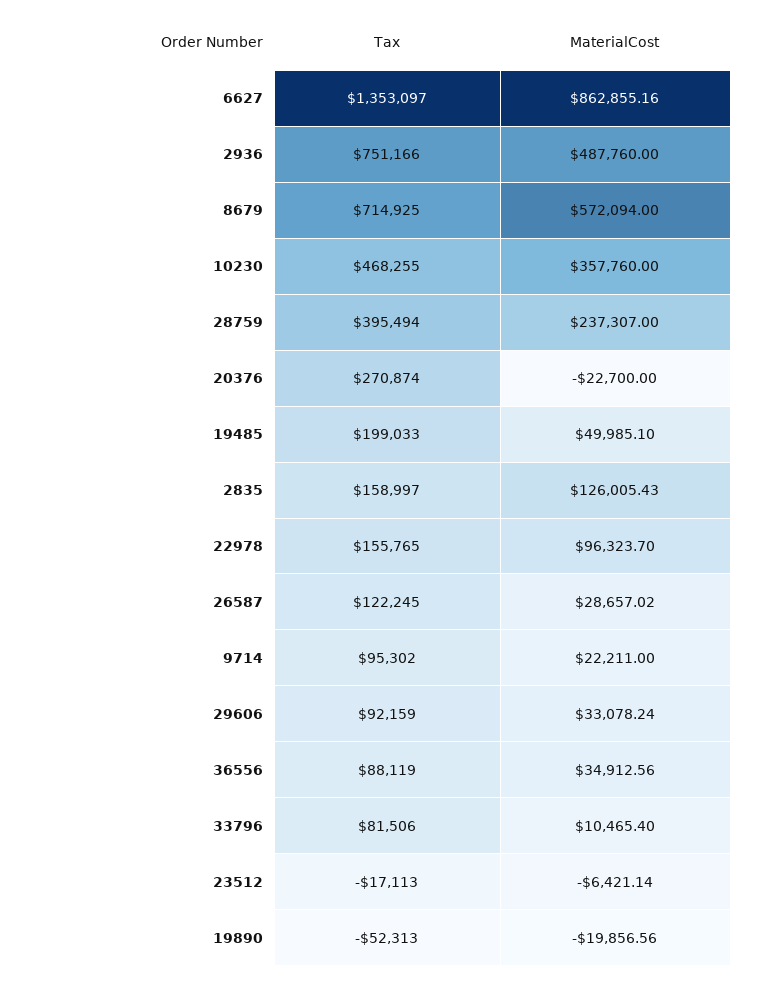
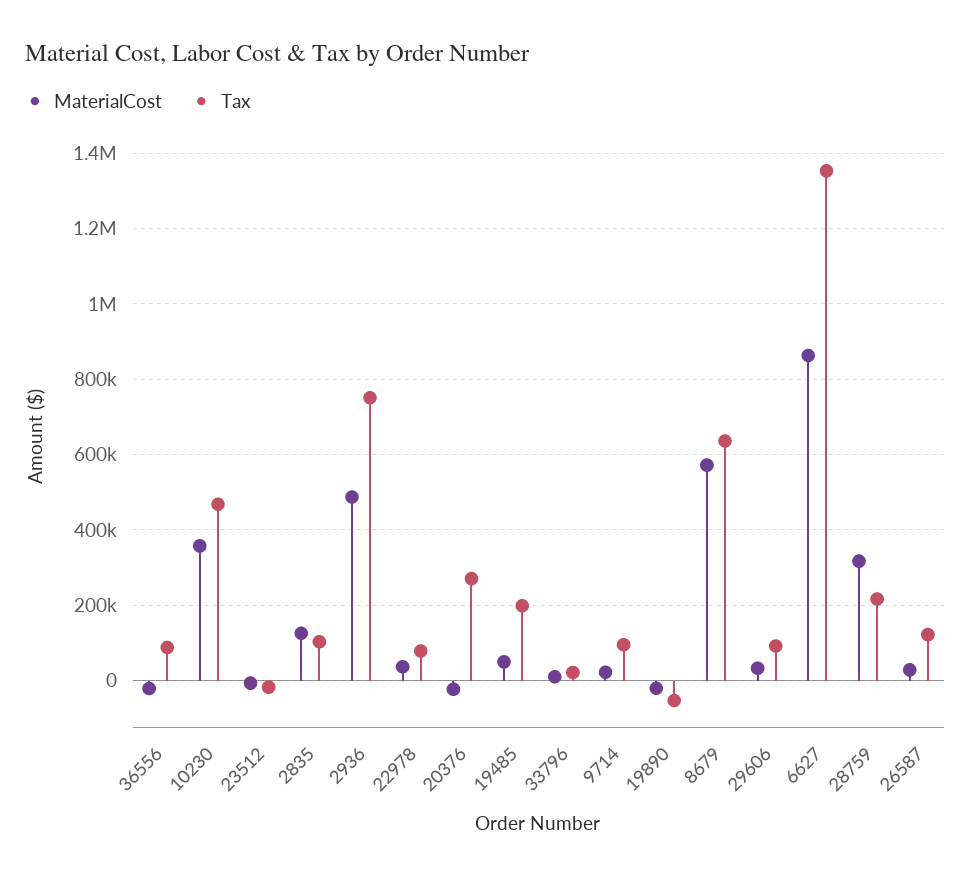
Tax, 8679: 714925 -> 640000
Tax, 28759: 395494 -> 220000
MaterialCost, 28759: 237307 -> 320000
Tax, 2835: 158997 -> 100000
Tax, 22978: 155765 -> 80000
MaterialCost, 22978: 96323.7 -> 40000
MaterialCost, 36556: 34912.56 -> -20000
Tax, 33796: 81506 -> 20000

